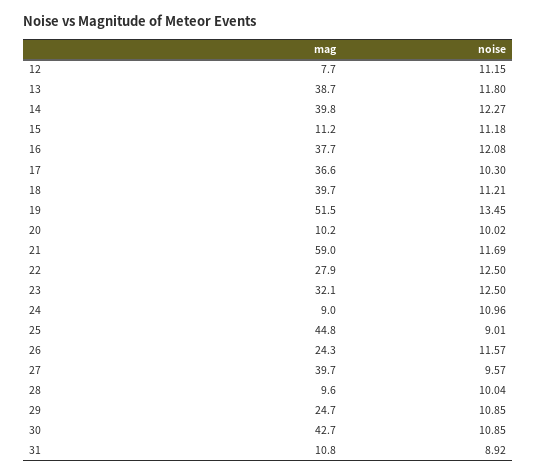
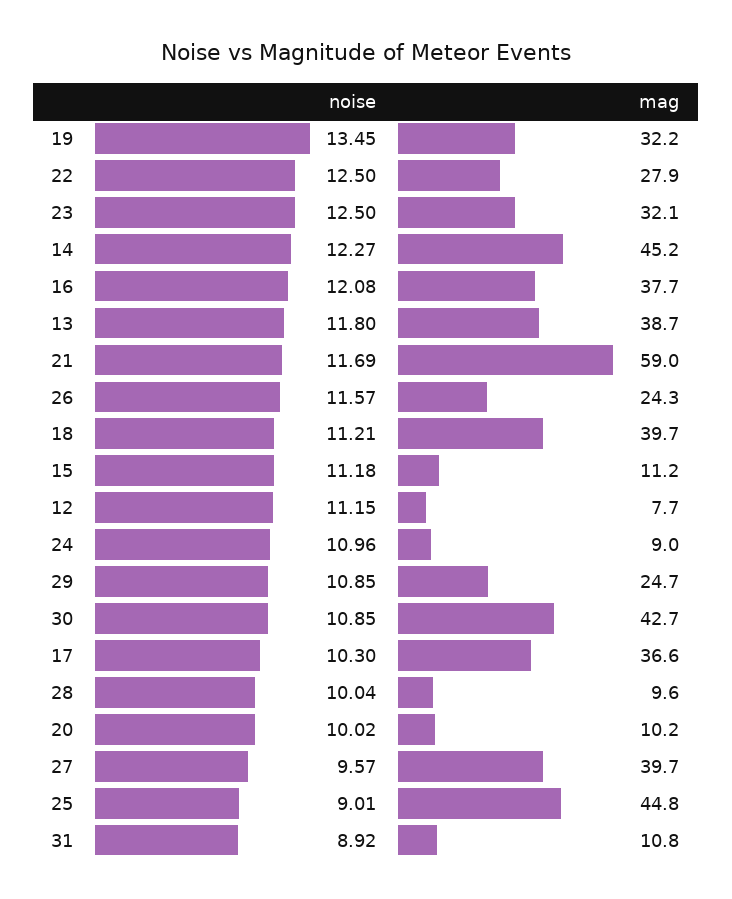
mag, 14: 39.8 -> 45.2
mag, 19: 51.5 -> 32.2

